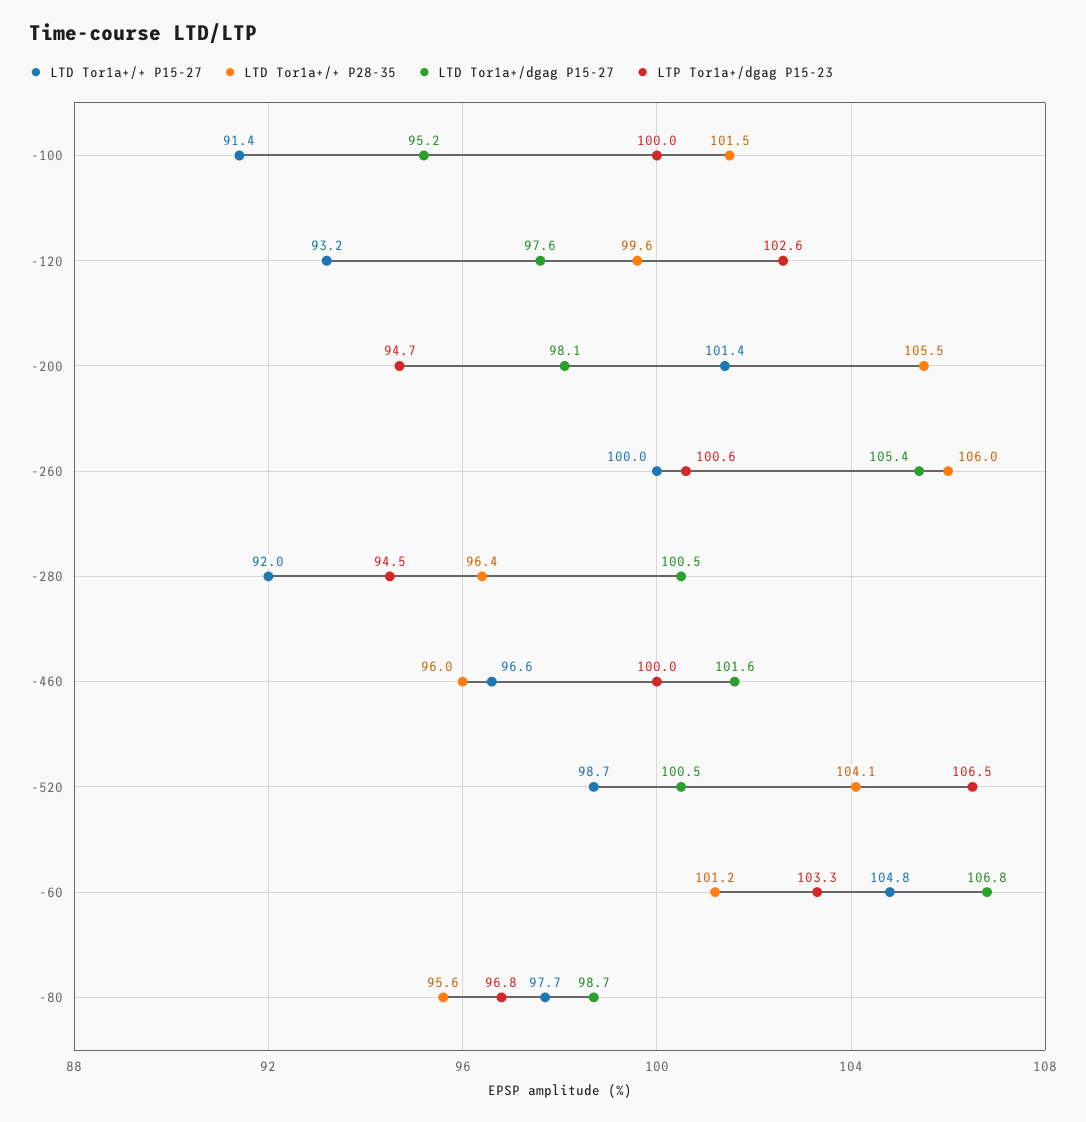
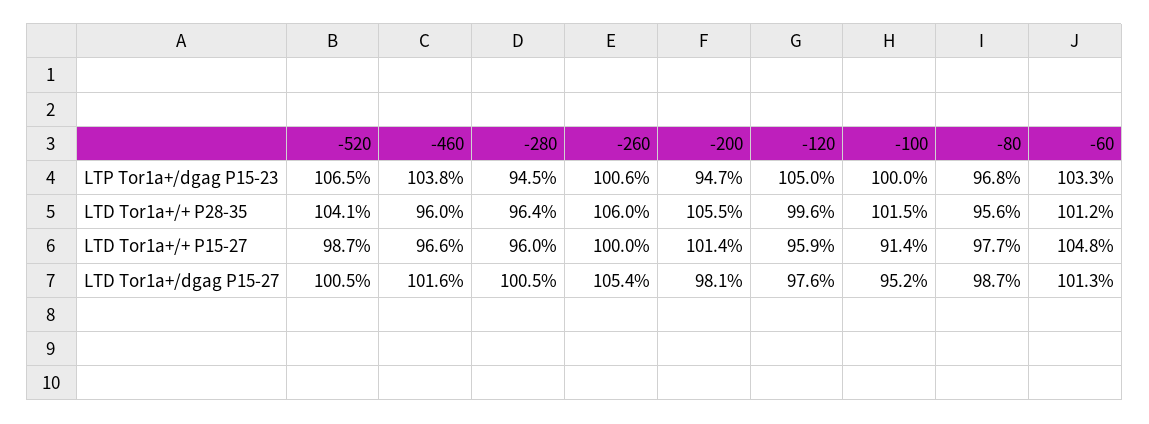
LTD Tor1a+/+ P15-27, -120: 93.2 -> 95.9
LTP Tor1a+/dgag P15-23, -120: 102.6 -> 105
LTD Tor1a+/+ P15-27, -280: 92 -> 96
LTP Tor1a+/dgag P15-23, -460: 100 -> 103.8
LTD Tor1a+/dgag P15-27, -60: 106.8 -> 101.3

